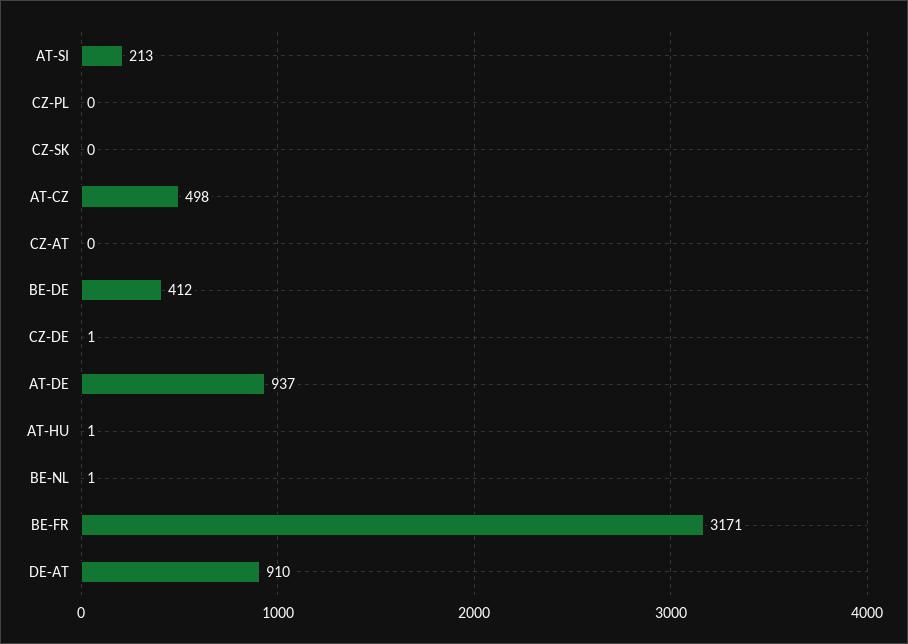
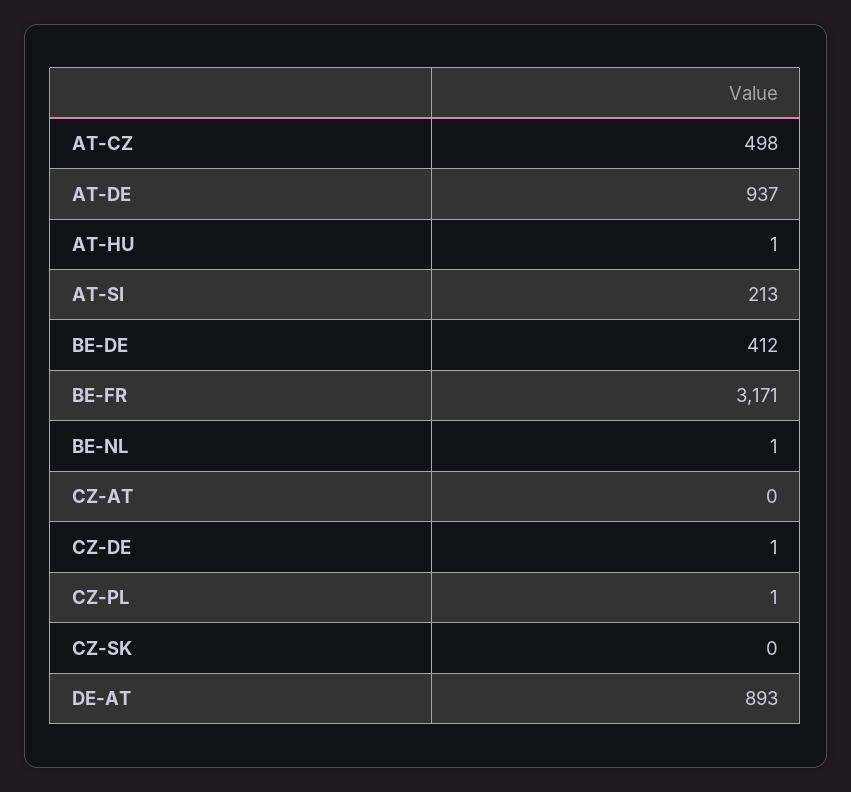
CZ-PL: 0 -> 1
DE-AT: 910 -> 893

